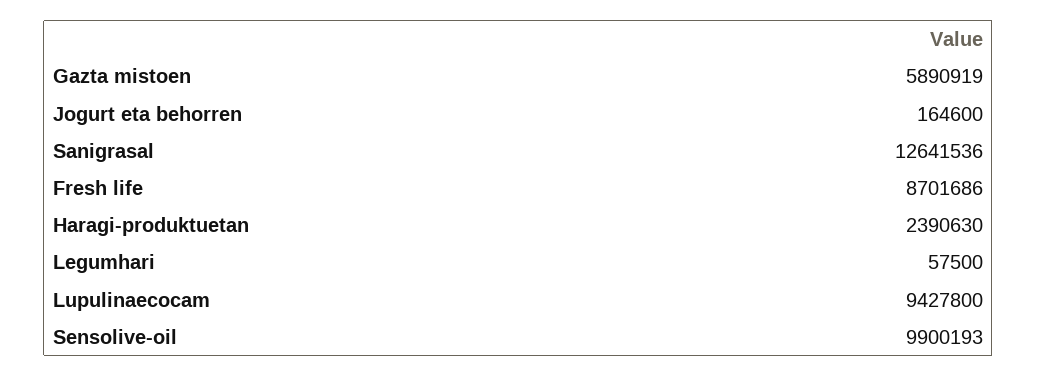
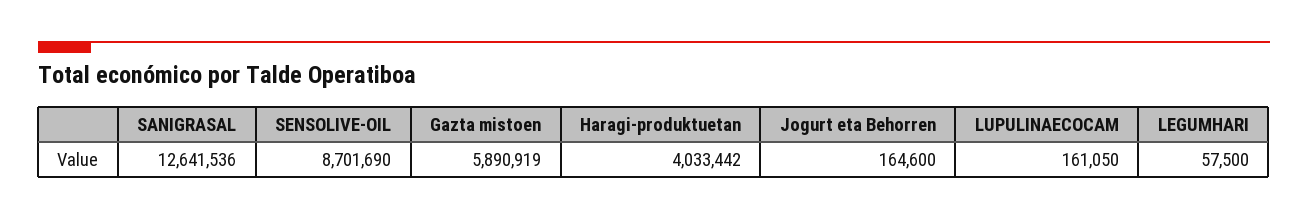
Fresh life: 8701686 -> none
Haragi-produktuetan: 2390630 -> 4033442
Lupulinaecocam: 9427800 -> 161050
Sensolive-oil: 9900193 -> 8701690

